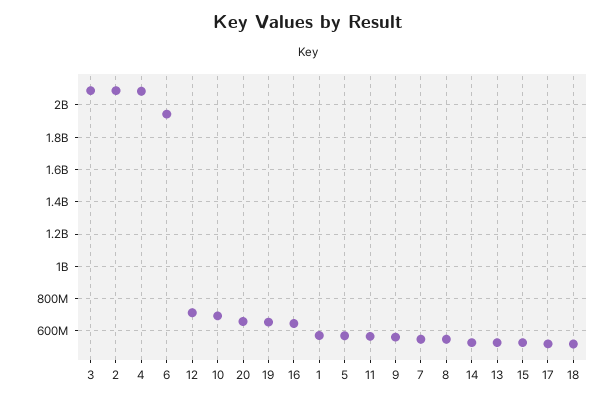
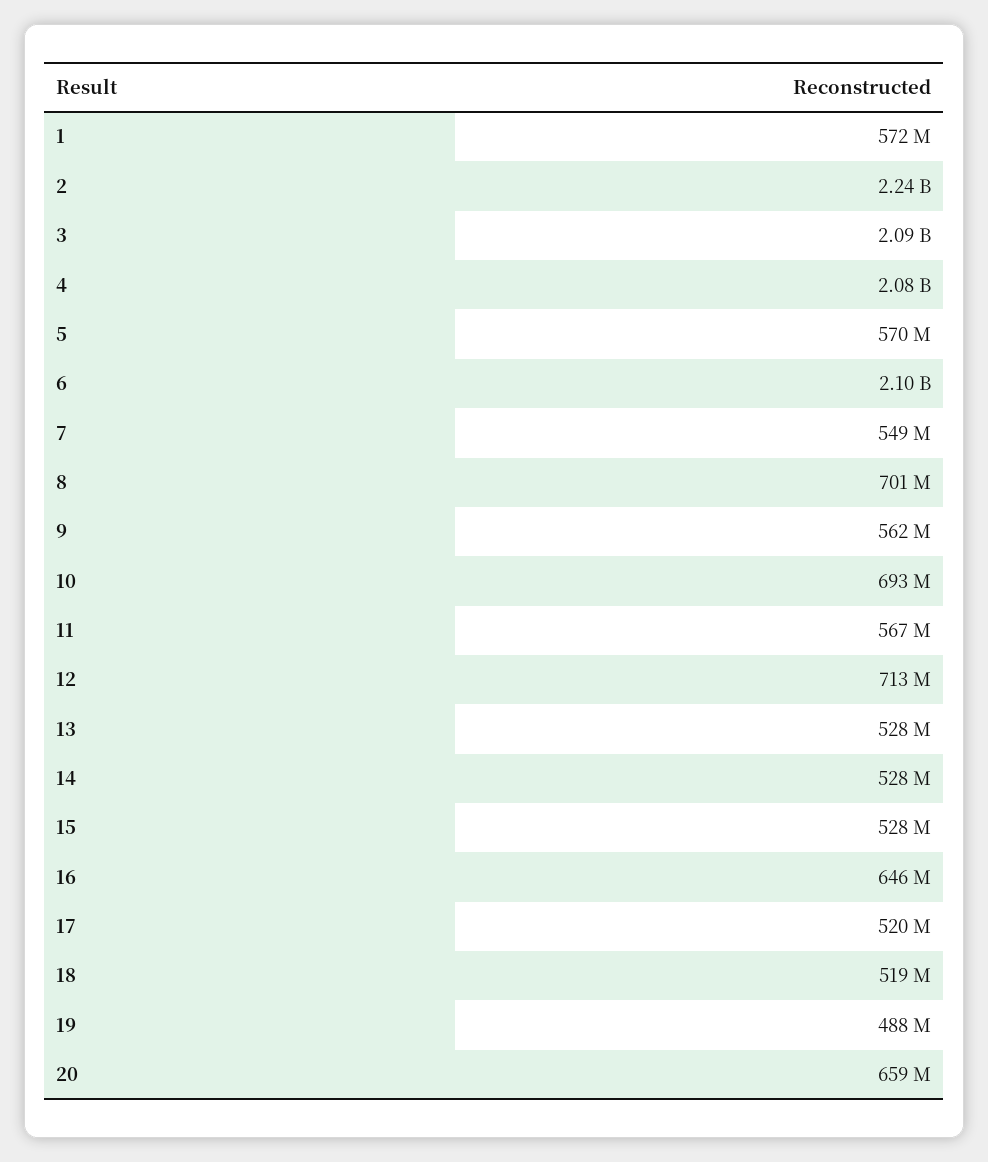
2: 2100000000 -> 2240000000
6: 1950000000 -> 2100000000
19: 650000000 -> 488000000
8: 550000000 -> 701000000

